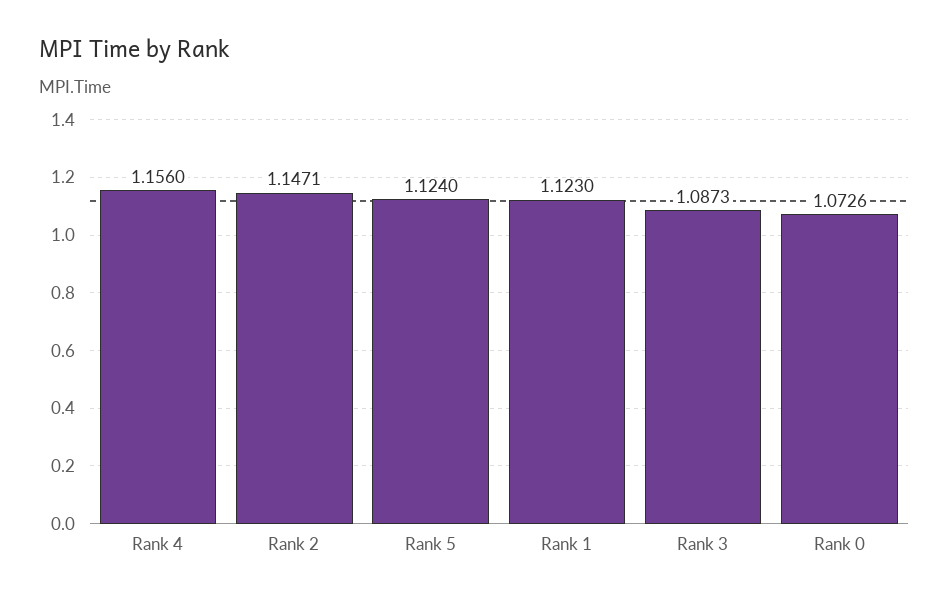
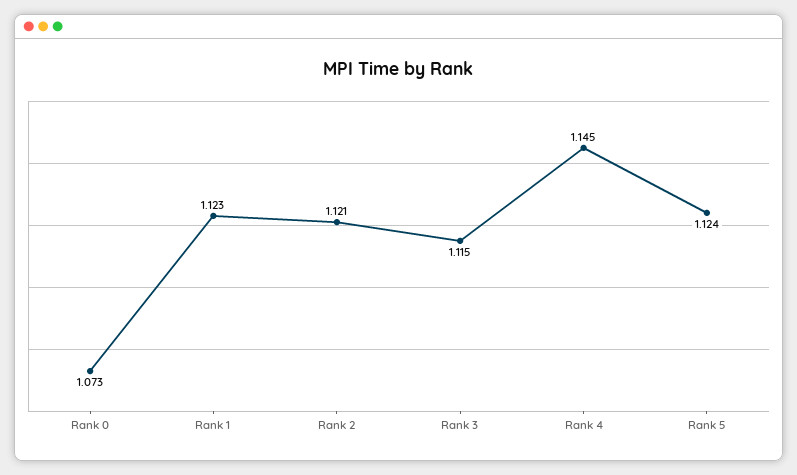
Rank 4: 1.156 -> 1.145
Rank 2: 1.1471 -> 1.121
Rank 3: 1.0873 -> 1.115

